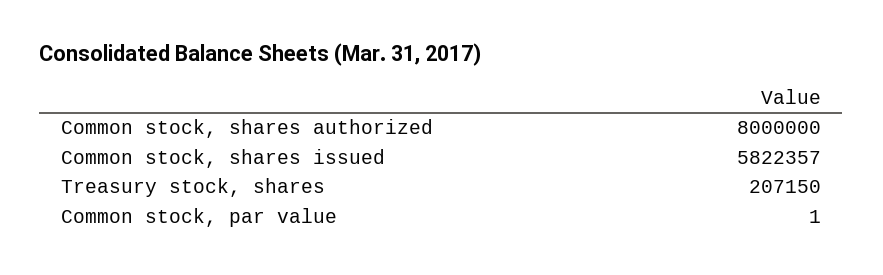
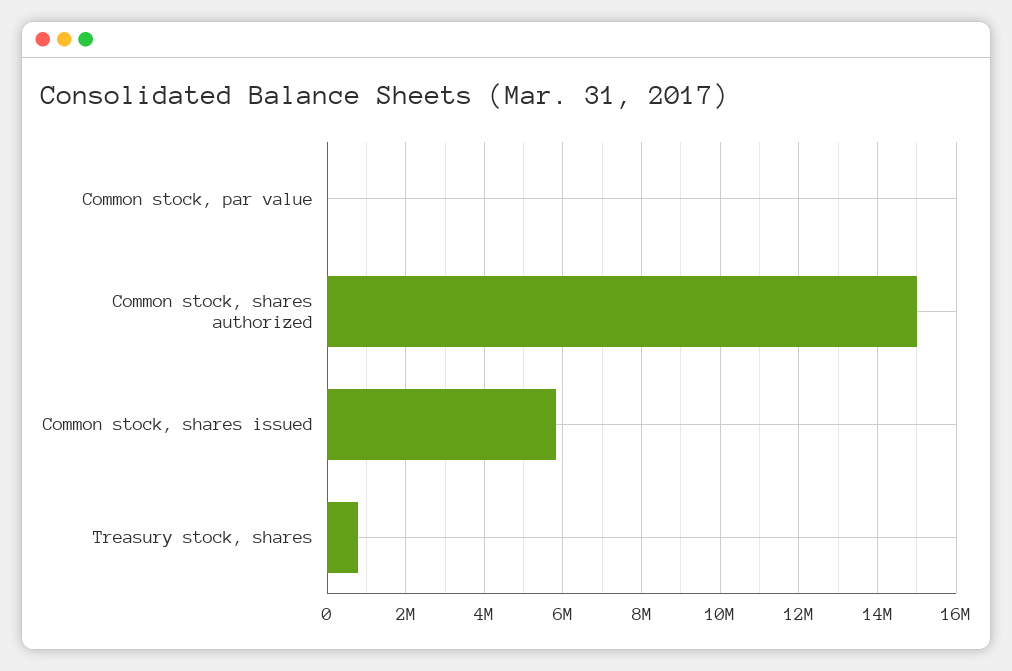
Common stock, shares authorized: 8000000 -> 15000000
Treasury stock, shares: 207150 -> 800000

